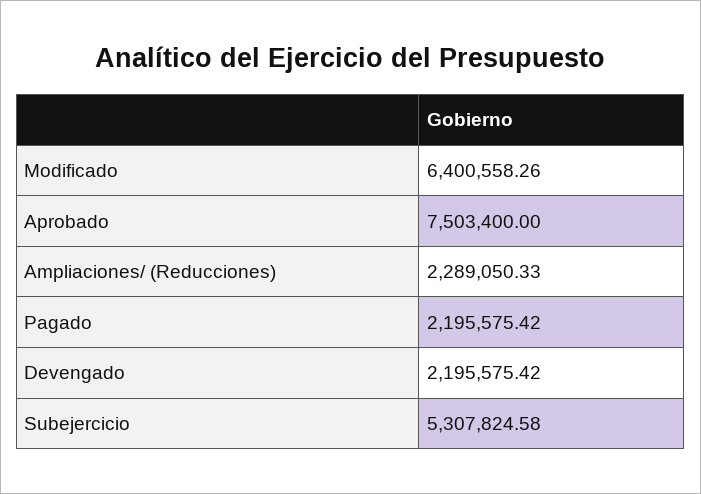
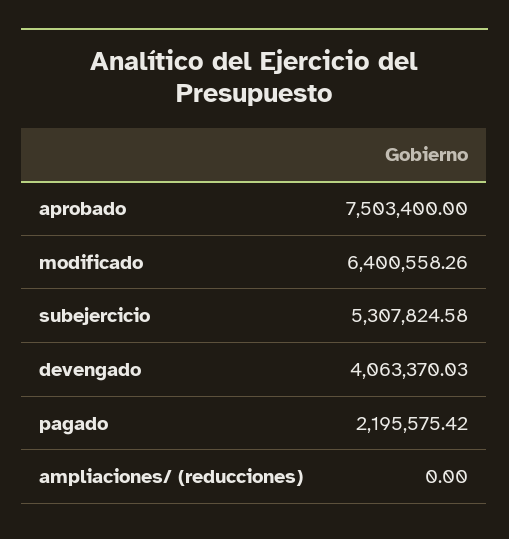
Ampliaciones/ (Reducciones): 2289050.33 -> 0
Devengado: 2195575.42 -> 4063370.03

